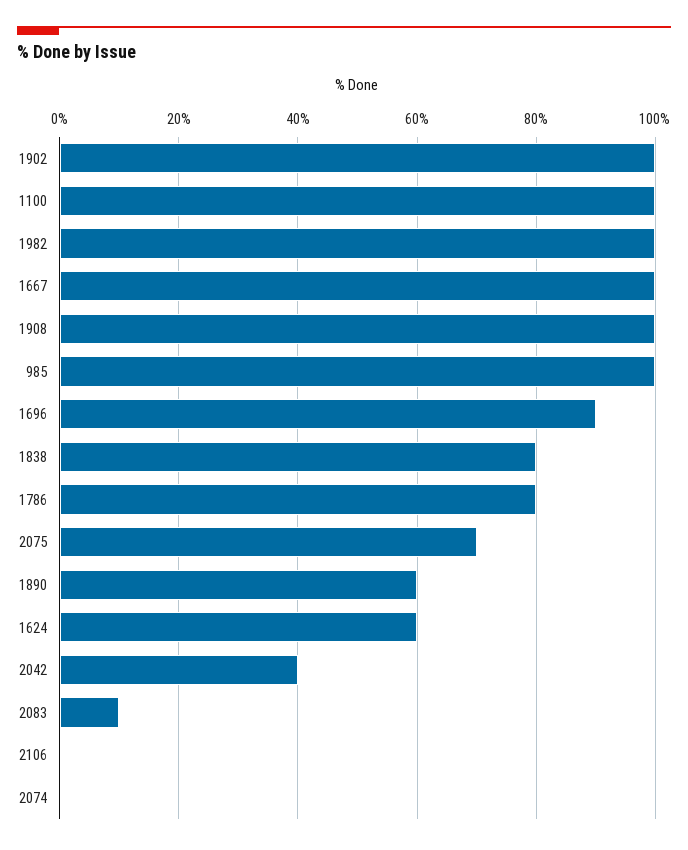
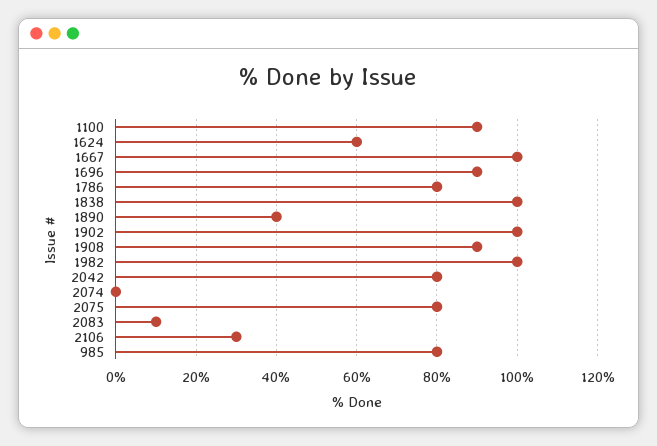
1100: 100 -> 90
1908: 100 -> 90
985: 100 -> 80
1838: 80 -> 100
2075: 70 -> 80
1890: 60 -> 40
2042: 40 -> 80
2106: 0 -> 30

